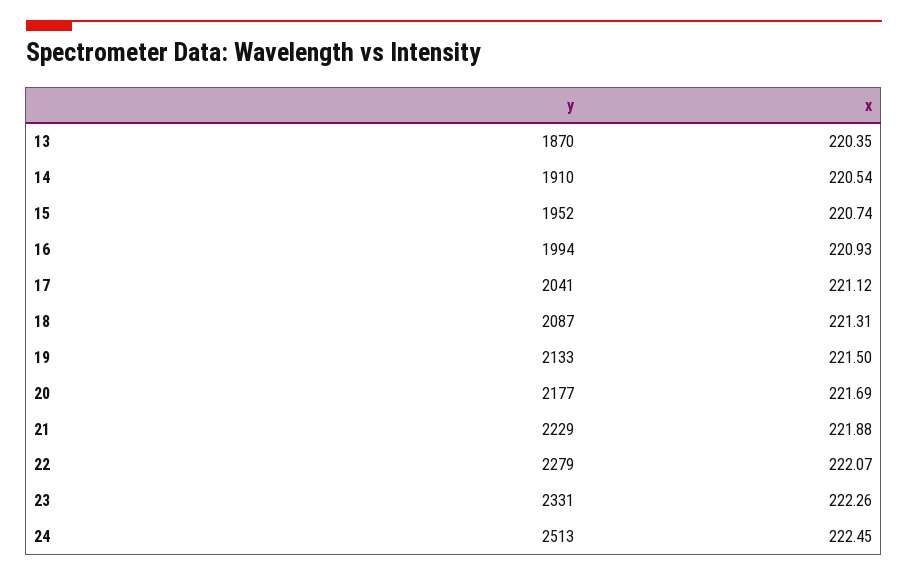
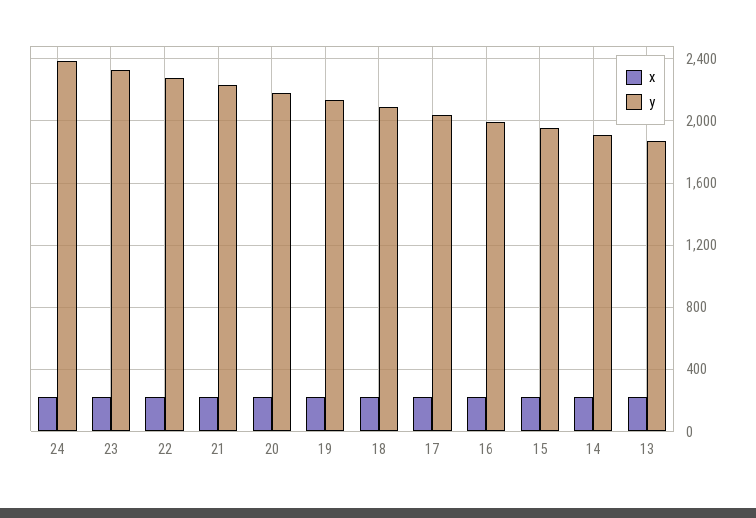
y, 24: 2513 -> 2400

